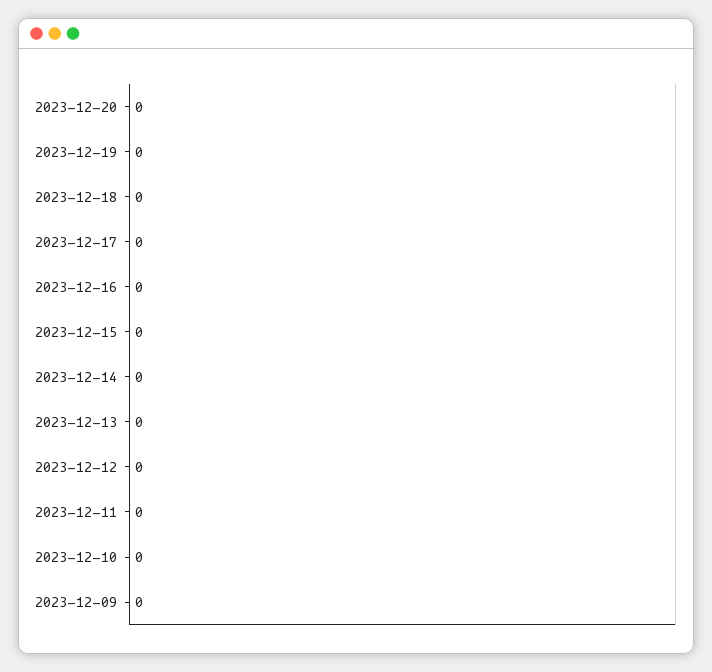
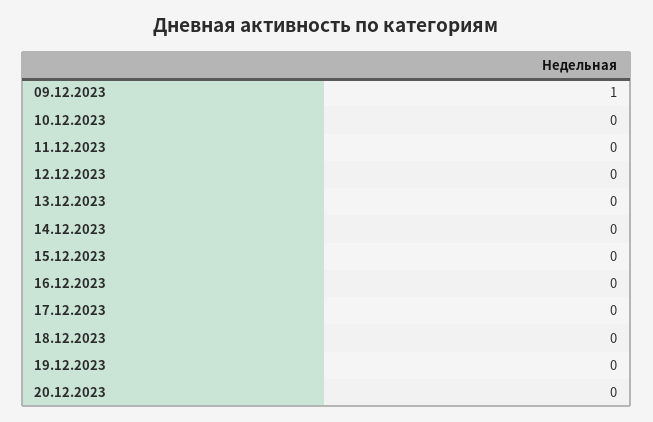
2023-12-09: 0 -> 1

